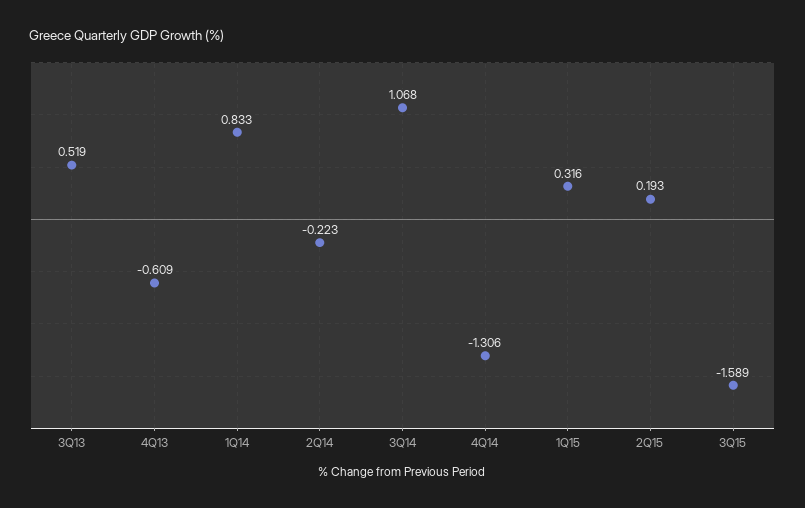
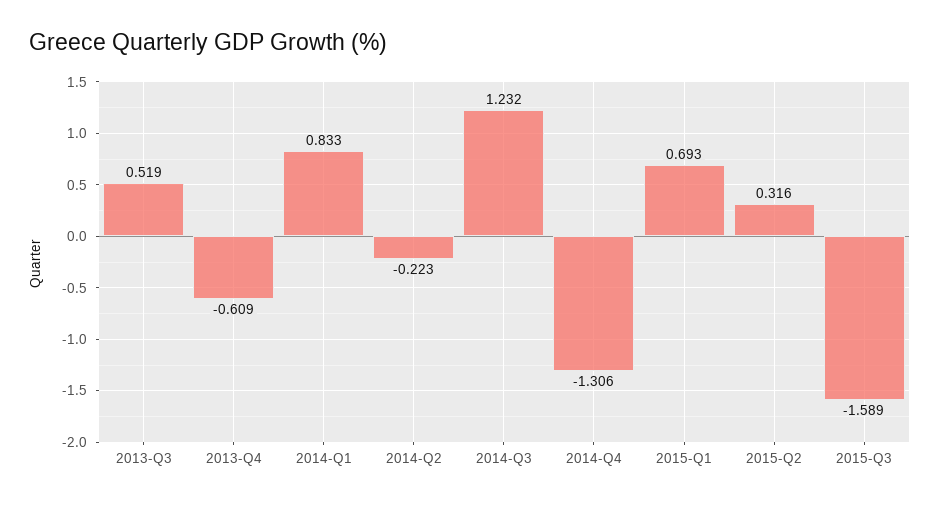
3Q14: 1.068 -> 1.232
1Q15: 0.316 -> 0.693
2Q15: 0.193 -> 0.316

